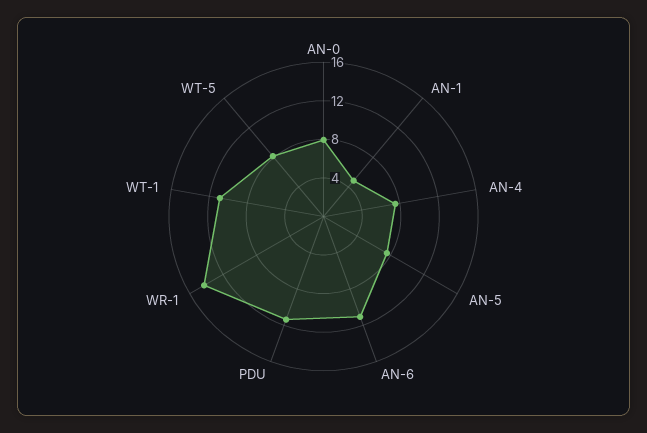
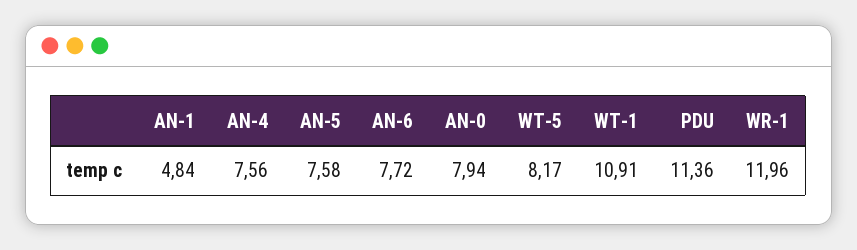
AN-6: 11 -> 7.72
WR-1: 14 -> 11.96

